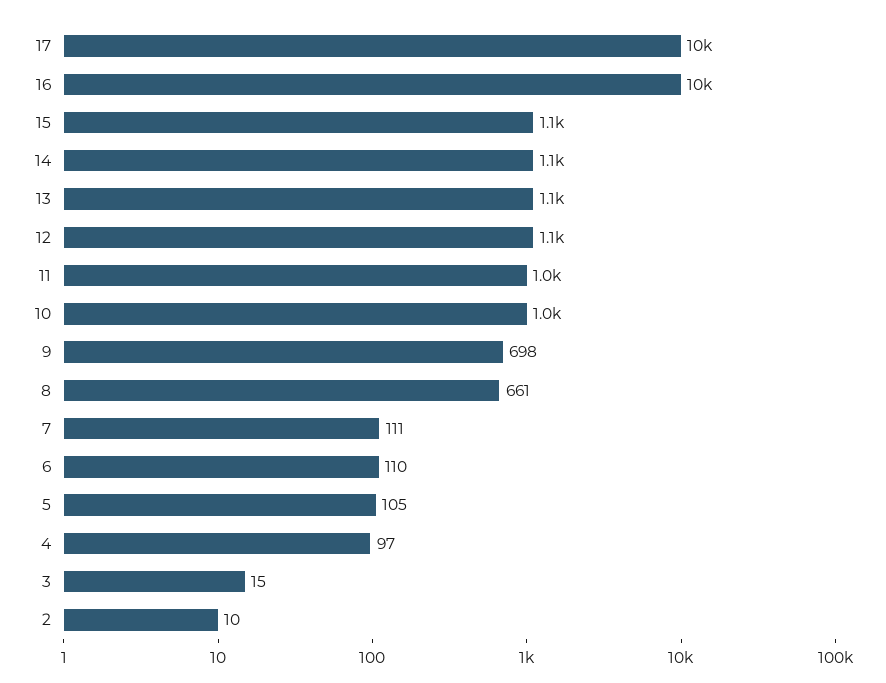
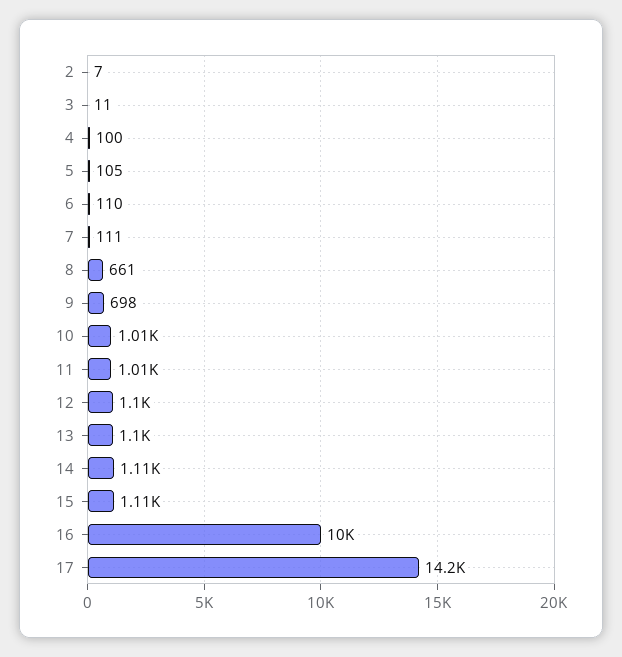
17: 10000 -> 14200
4: 97 -> 100
3: 15 -> 11
2: 10 -> 7

